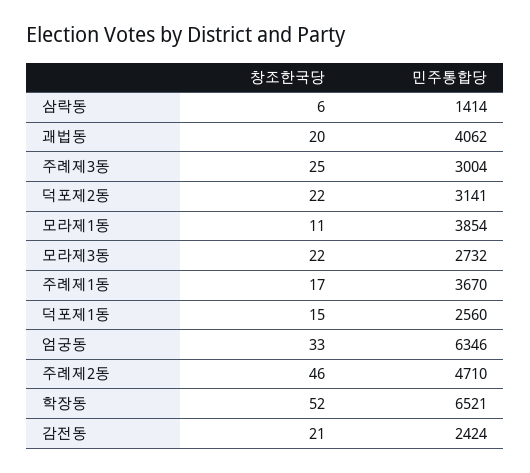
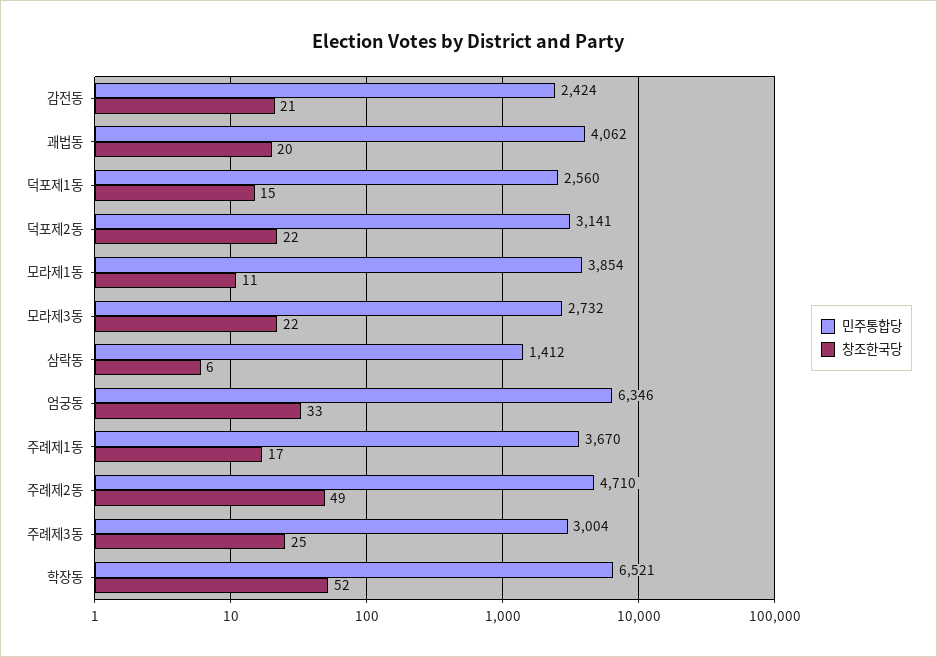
민주통합당, 삼락동: 1414 -> 1412
창조한국당, 주례제2동: 46 -> 49

